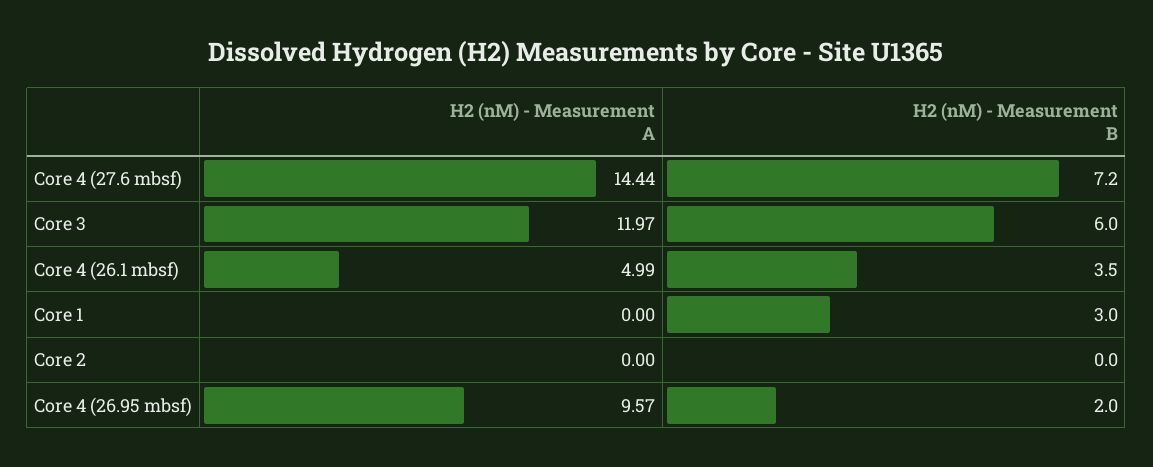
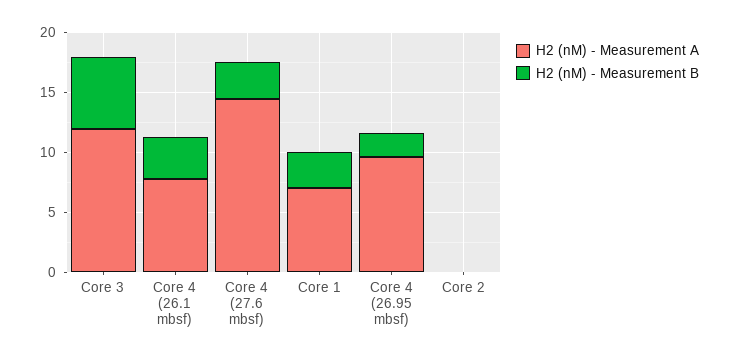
H2 (nM) - Measurement B, Core 4 (27.6 mbsf): 7.2 -> 3
H2 (nM) - Measurement A, Core 4 (26.1 mbsf): 4.99 -> 8
H2 (nM) - Measurement A, Core 1: 0 -> 7

